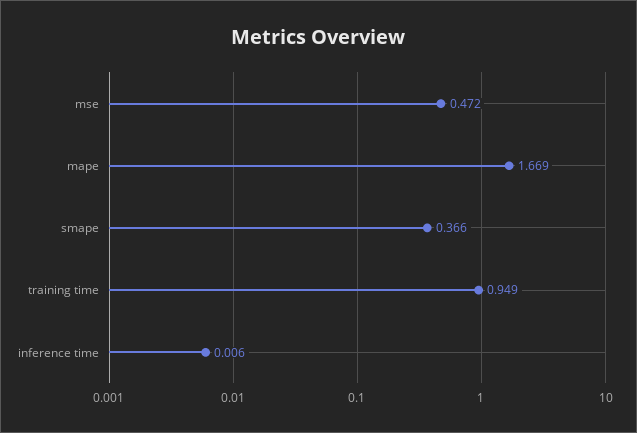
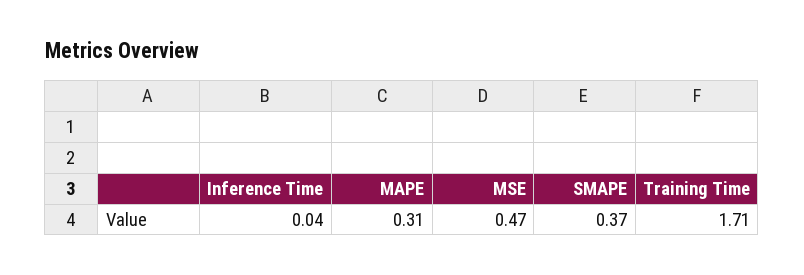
mape: 1.669 -> 0.31
training time: 0.949 -> 1.71
inference time: 0.006 -> 0.04

